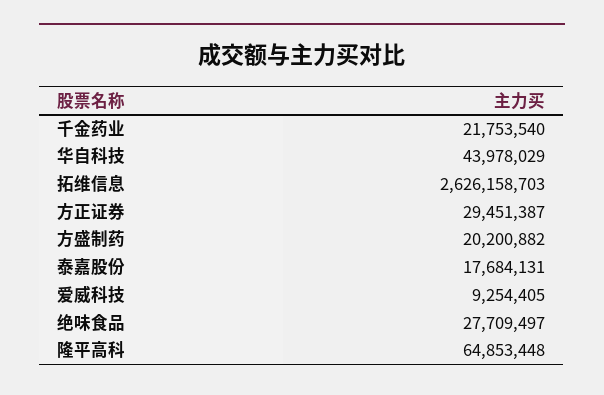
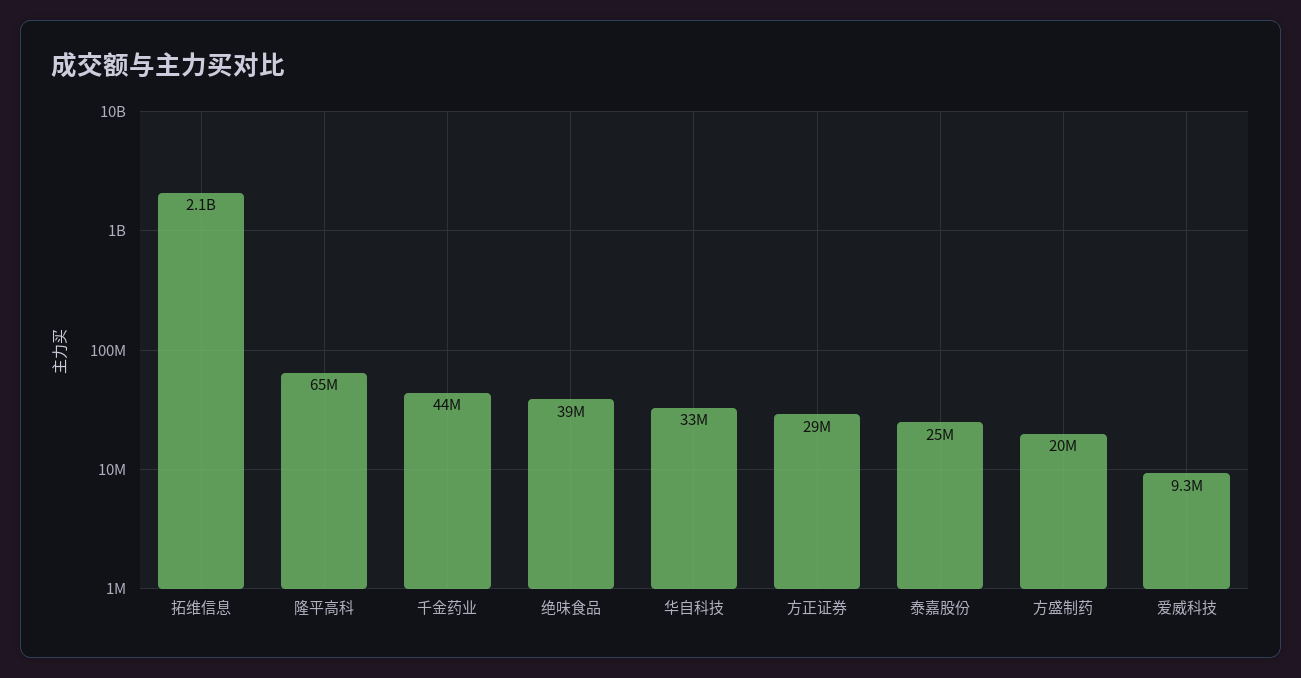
千金药业: 21753540 -> 44000000
华自科技: 43978029 -> 33000000
拓维信息: 2626158703 -> 2100000000
泰嘉股份: 17684131 -> 25000000
绝味食品: 27709497 -> 39000000

